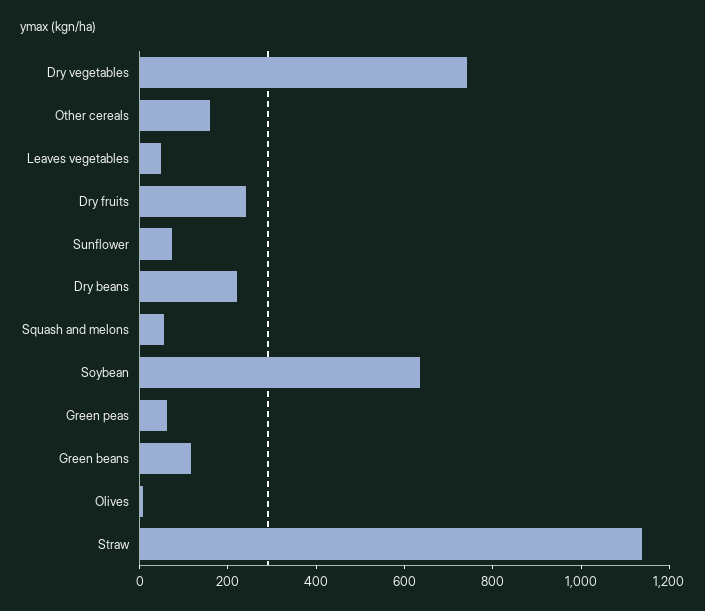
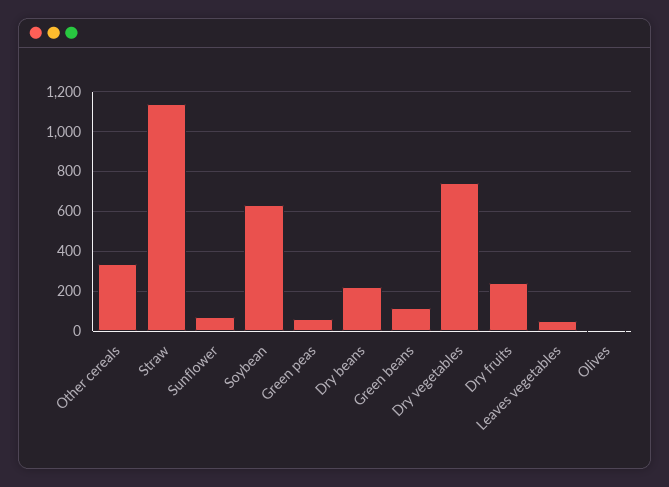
Other cereals: 150 -> 350
Squash and melons: 50 -> none

